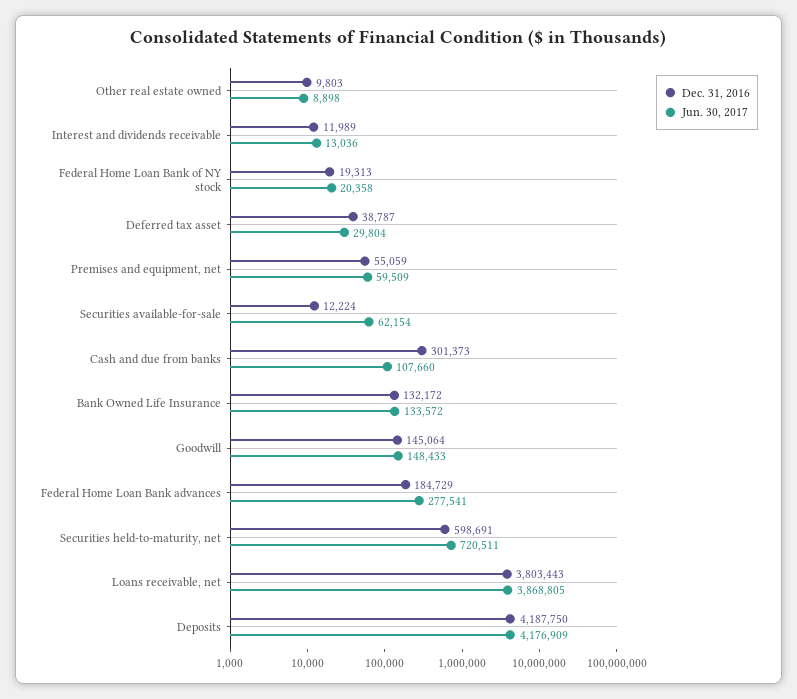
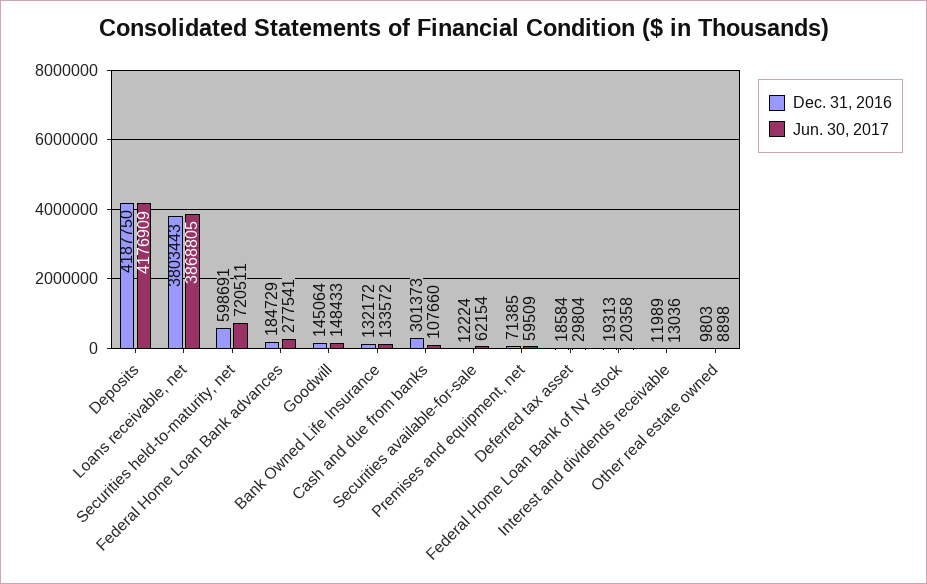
Dec. 31, 2016, Deferred tax asset: 38787 -> 18584
Dec. 31, 2016, Premises and equipment, net: 55059 -> 71385

